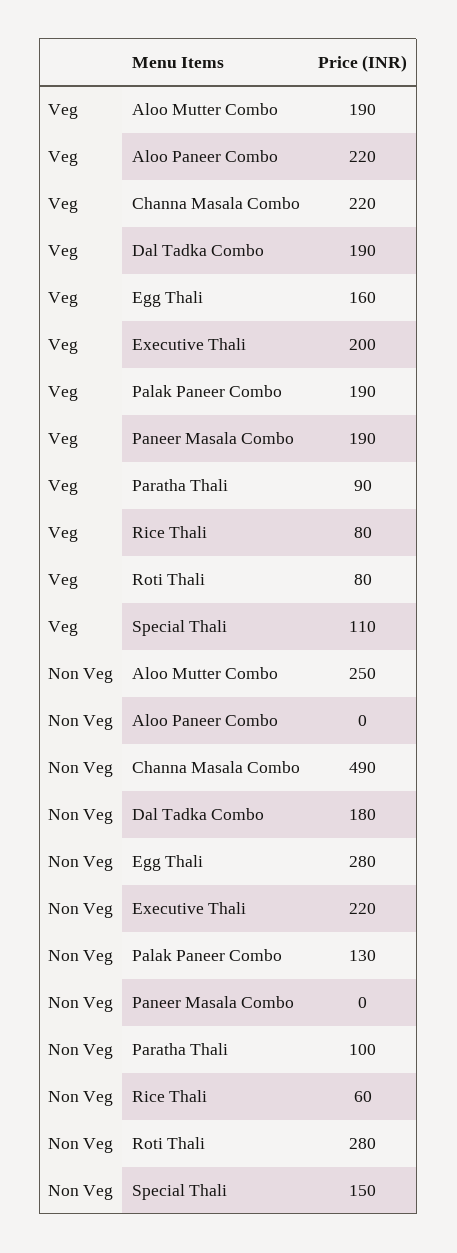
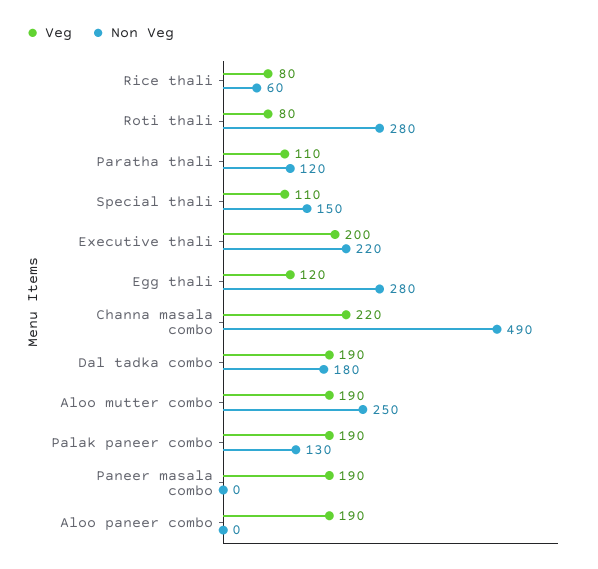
Veg, Aloo Paneer Combo: 220 -> 190
Veg, Egg Thali: 160 -> 120
Veg, Paratha Thali: 90 -> 110
Non Veg, Paratha Thali: 100 -> 120

